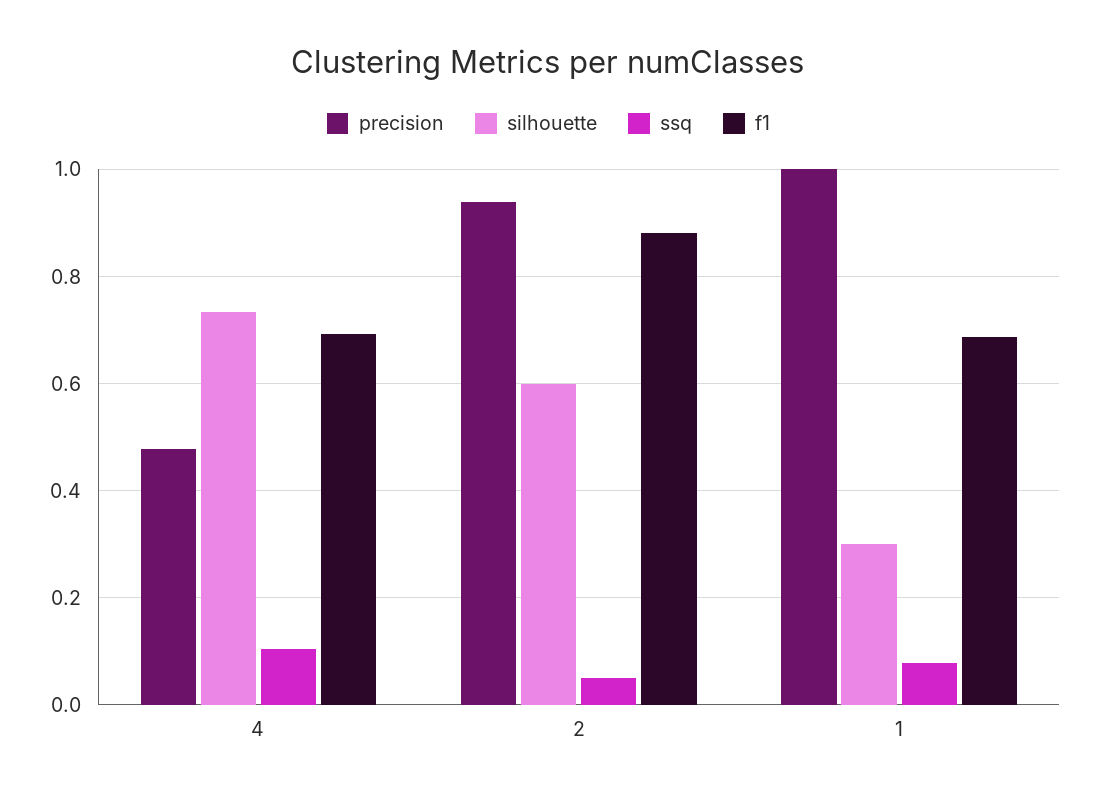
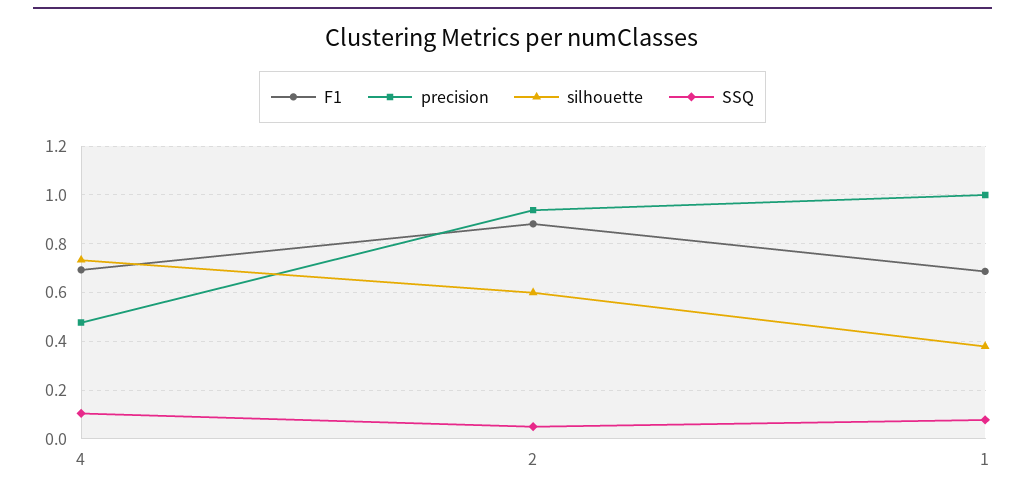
silhouette, 1: 0.3 -> 0.375

